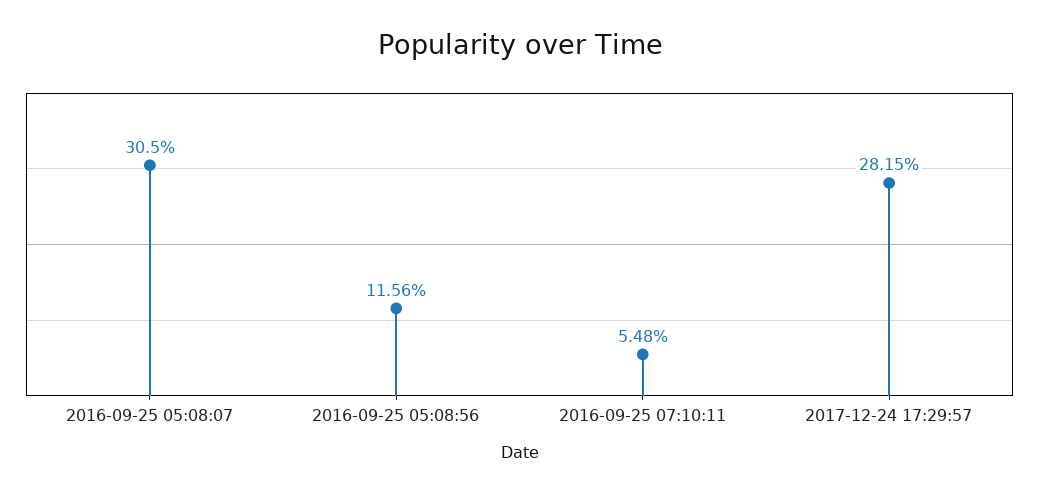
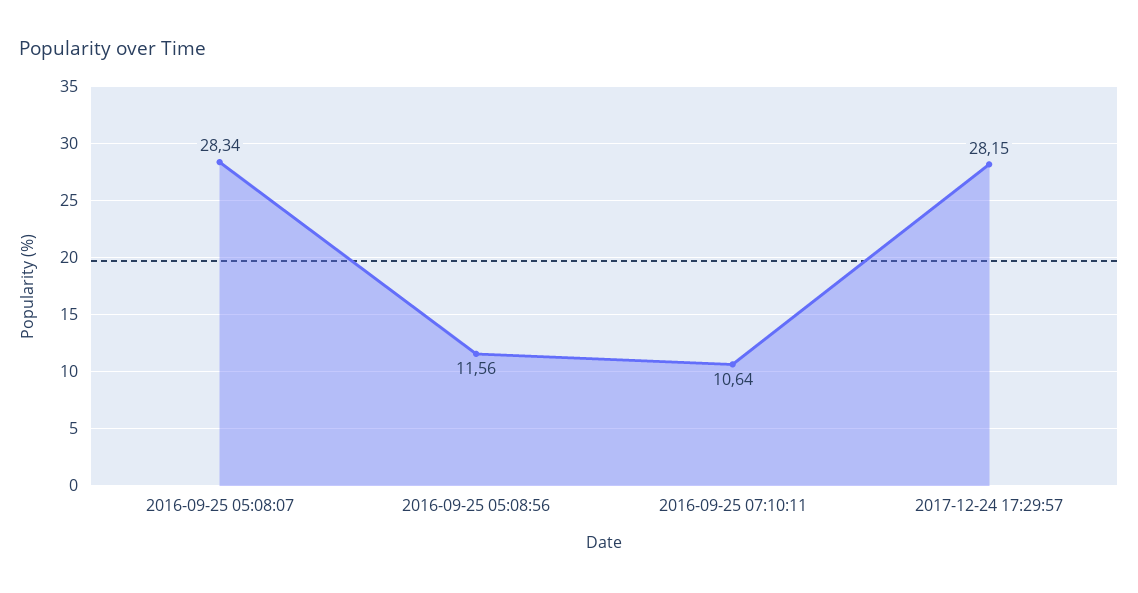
2016-09-25 05:08:07: 30.5 -> 28.34
2016-09-25 07:10:11: 5.48 -> 10.64

